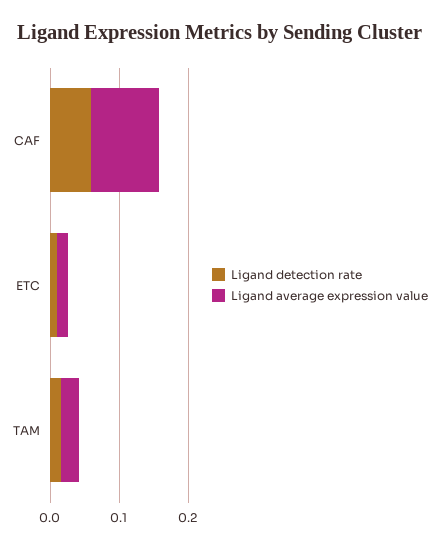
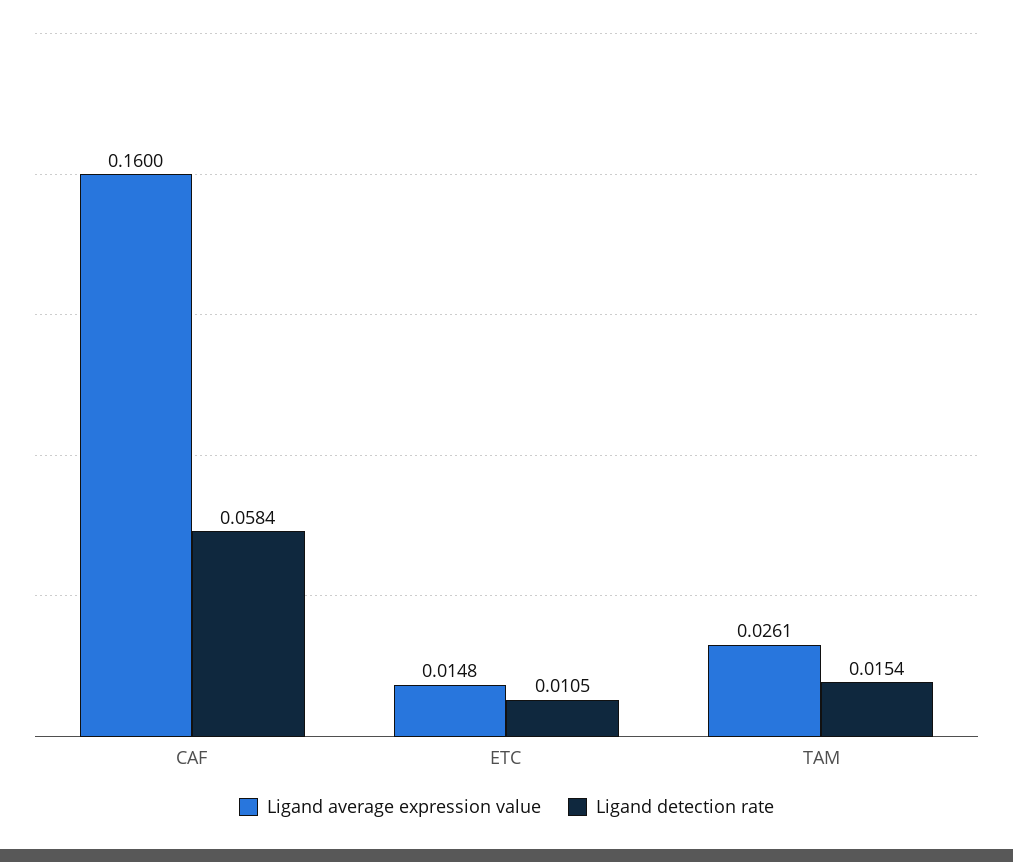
Ligand average expression value, CAF: 0.1 -> 0.16

